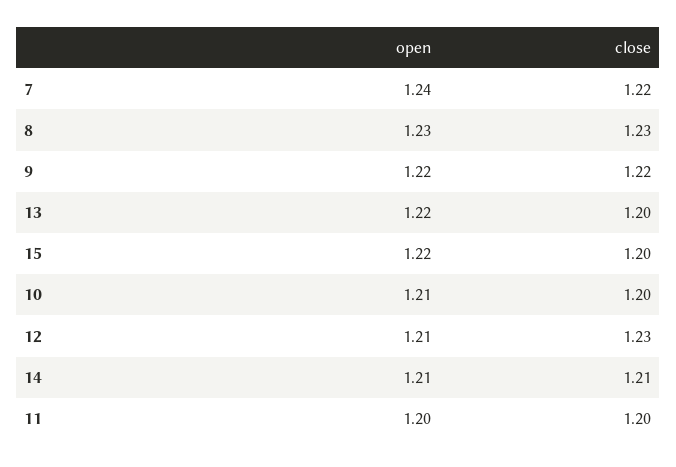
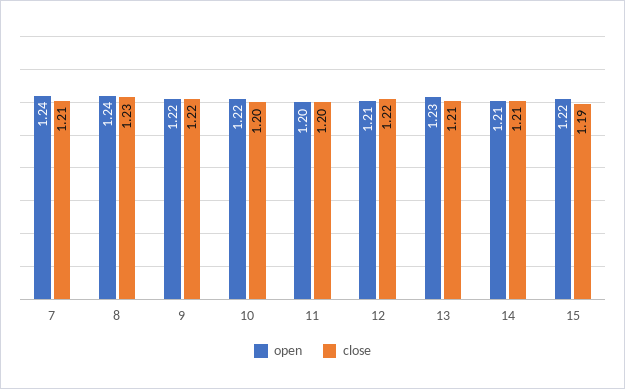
close, 7: 1.22 -> 1.21
open, 8: 1.23 -> 1.24
open, 13: 1.22 -> 1.23
close, 13: 1.2 -> 1.21
close, 15: 1.2 -> 1.19
open, 10: 1.21 -> 1.22
close, 12: 1.23 -> 1.22

